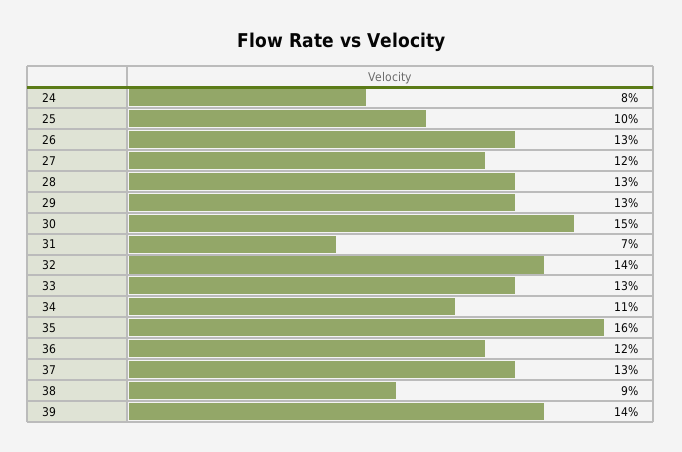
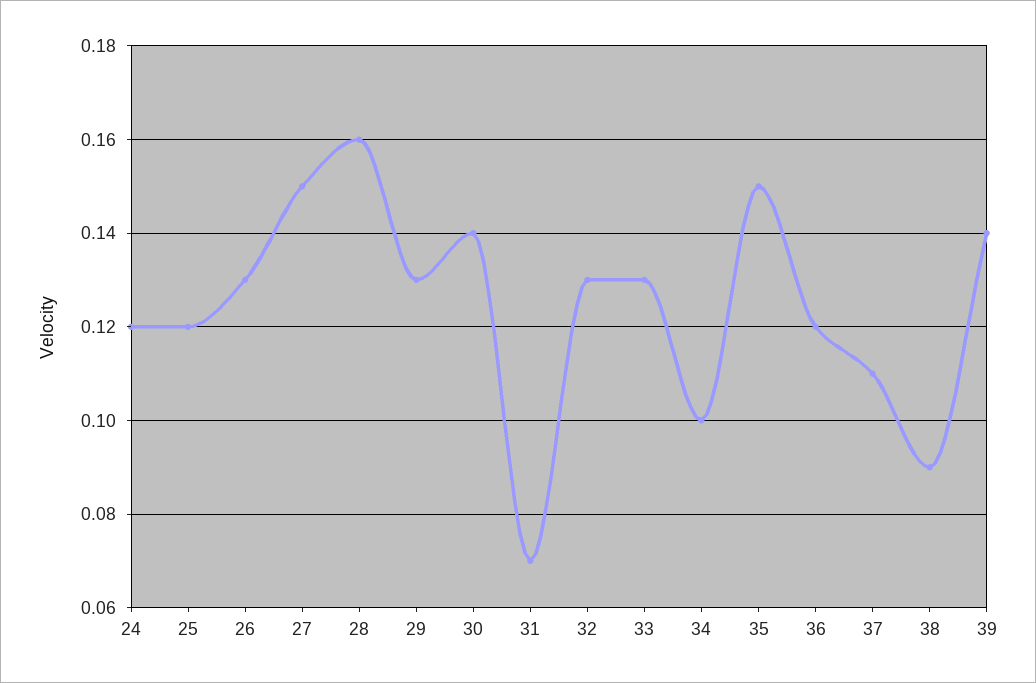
24: 0.08 -> 0.12
25: 0.1 -> 0.12
27: 0.12 -> 0.15
28: 0.13 -> 0.16
30: 0.15 -> 0.14
32: 0.14 -> 0.13
34: 0.11 -> 0.1
35: 0.16 -> 0.15
37: 0.13 -> 0.11

